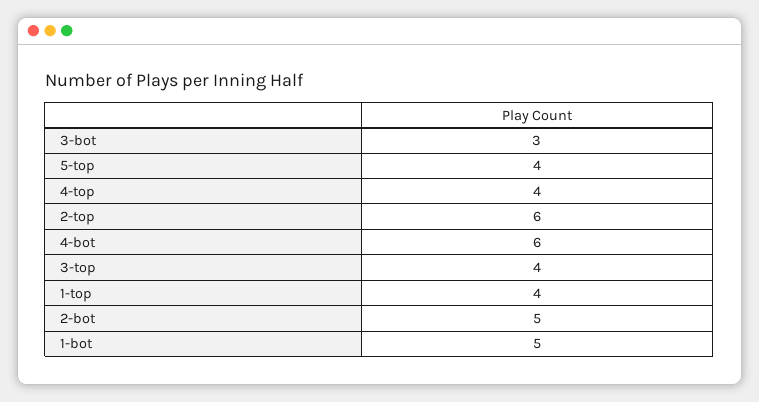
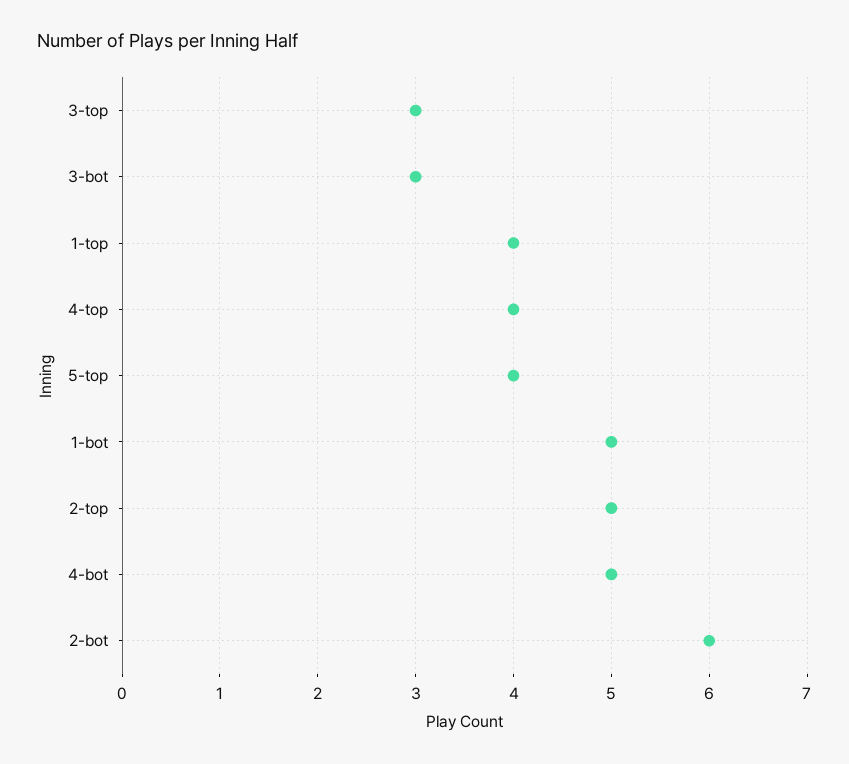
2-top: 6 -> 5
4-bot: 6 -> 5
3-top: 4 -> 3
2-bot: 5 -> 6

